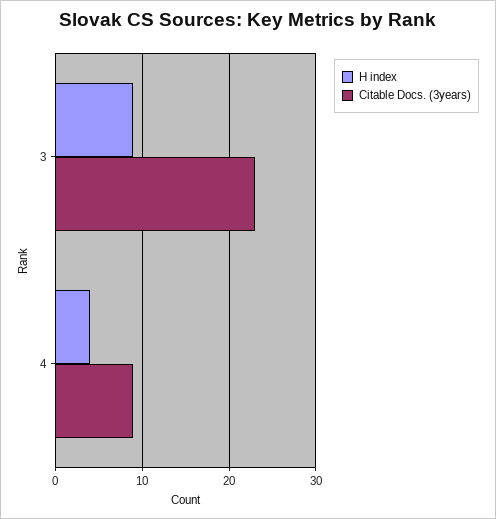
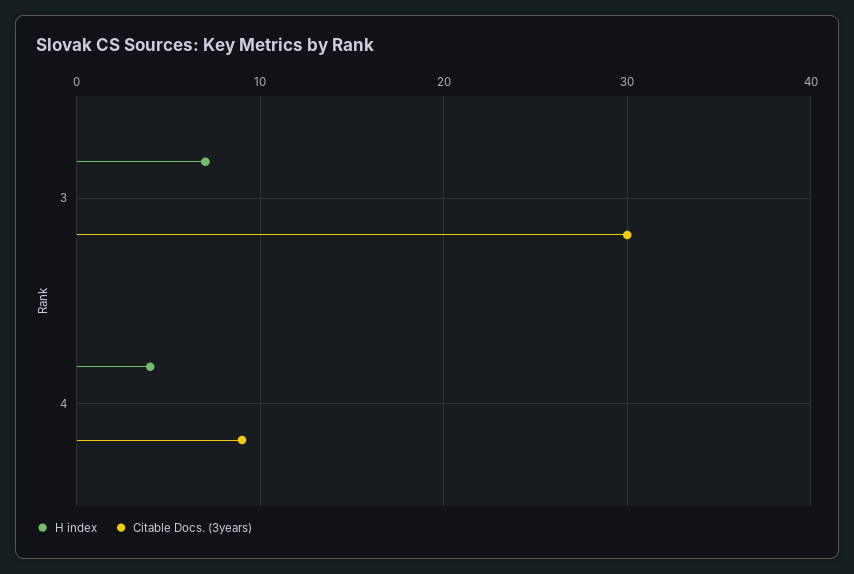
H index, 3: 9 -> 7
Citable Docs. (3years), 3: 23 -> 30

